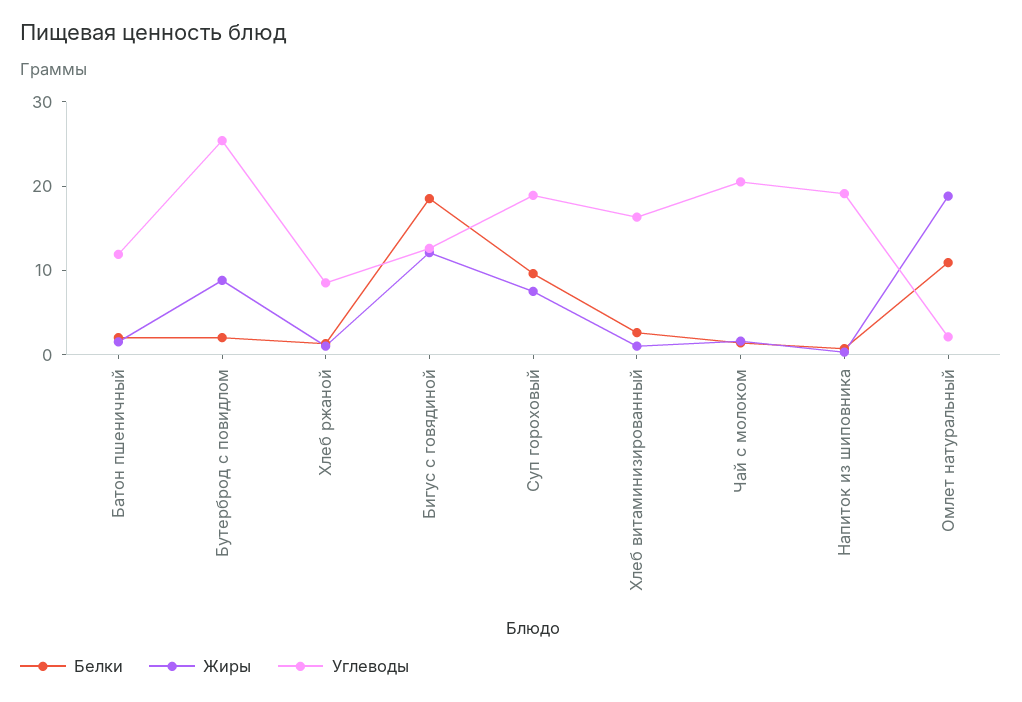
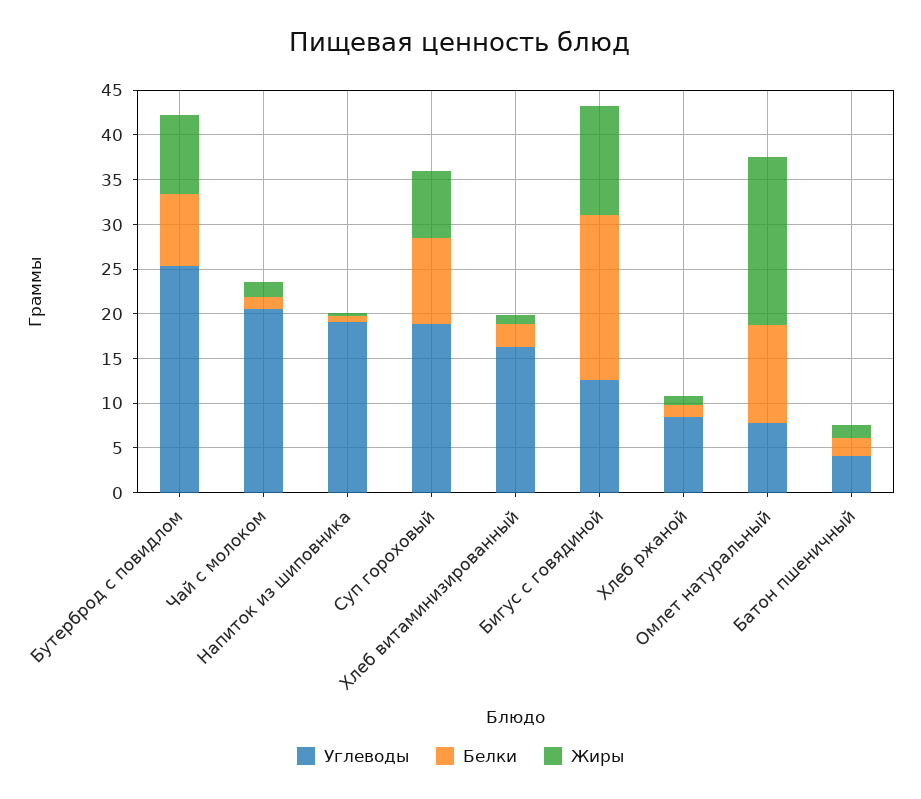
Углеводы, Батон пшеничный: 12 -> 4
Белки, Бутерброд с повидлом: 2 -> 8
Углеводы, Омлет натуральный: 2 -> 8

